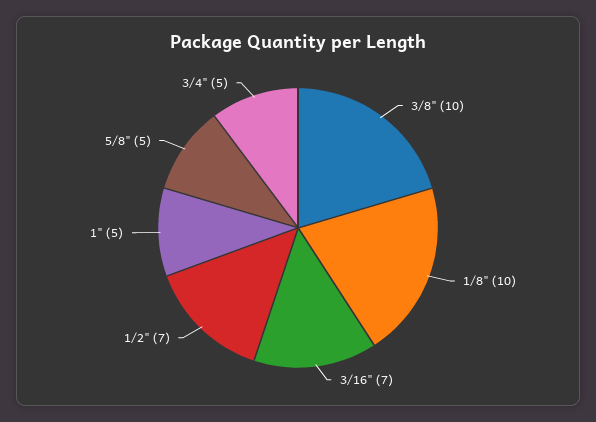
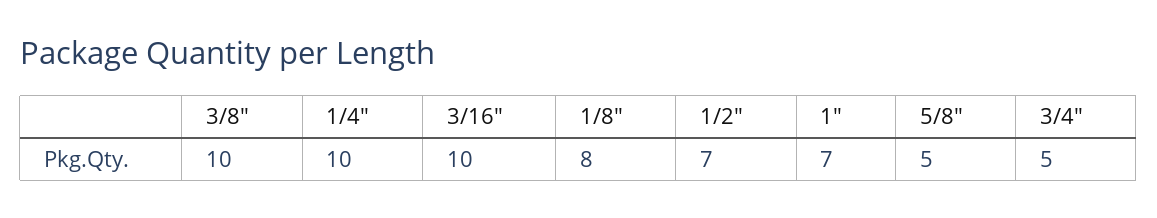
1/8": 10 -> 8
3/16": 7 -> 10
1": 5 -> 7
1/4": none -> 10

